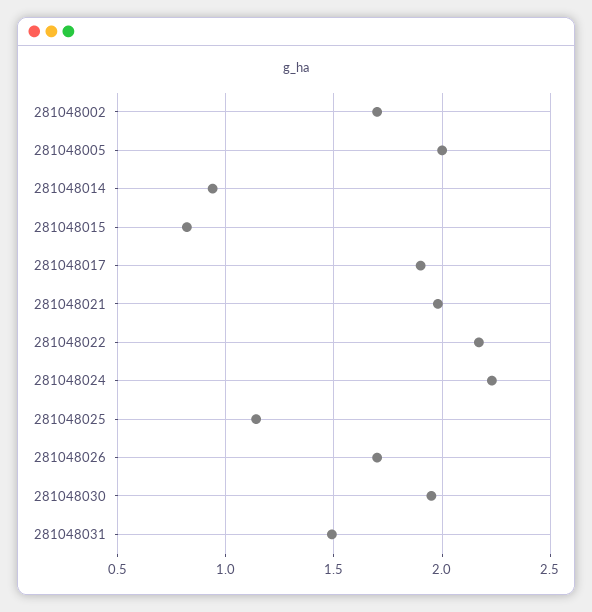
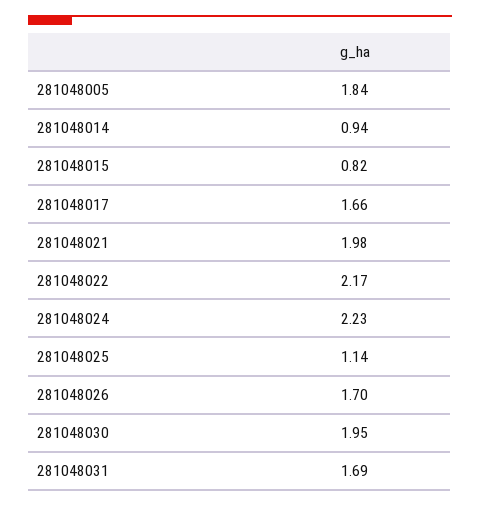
281048002: 1.7 -> none
281048005: 2 -> 1.84
281048017: 1.9 -> 1.66
281048031: 1.5 -> 1.69

